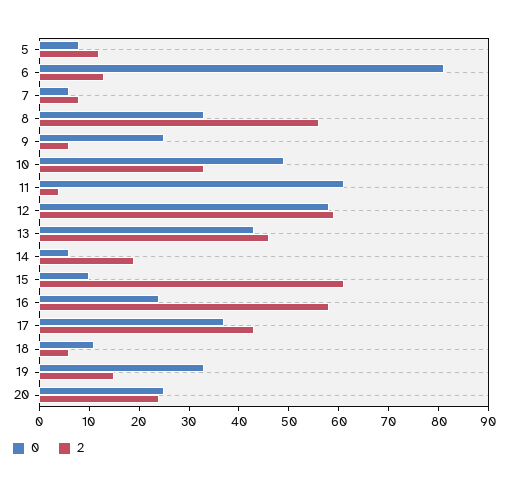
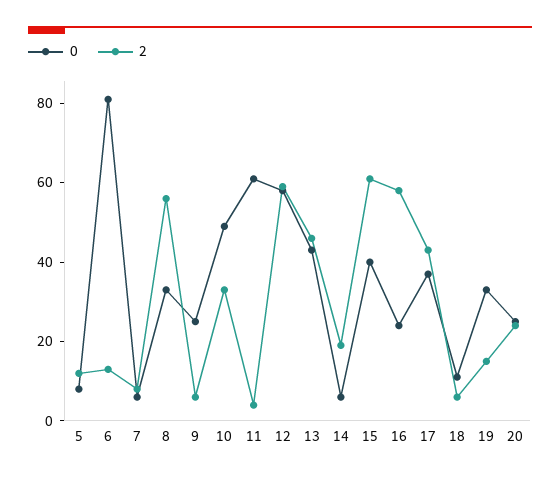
0, 15: 10 -> 40

